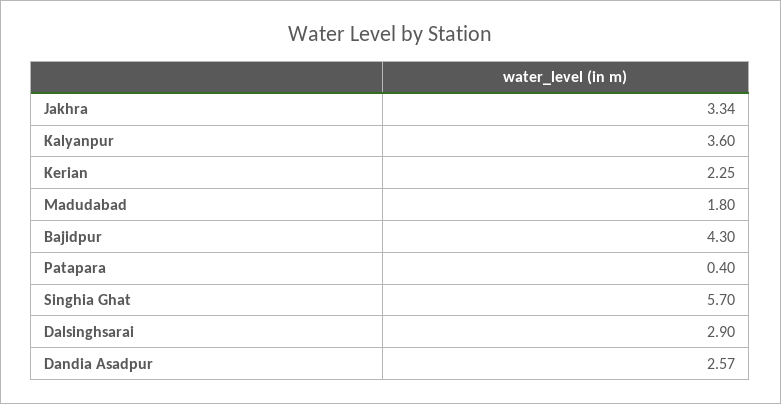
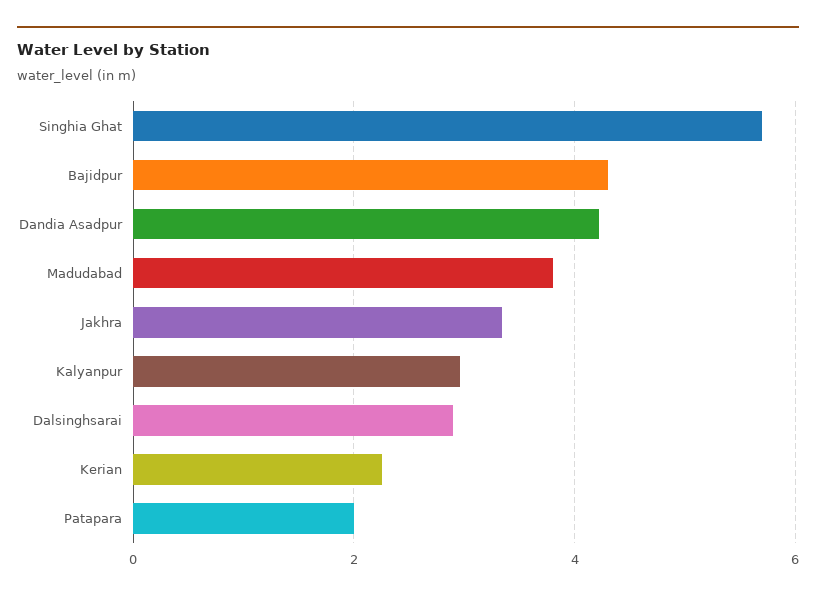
Kalyanpur: 3.6 -> 3
Madudabad: 1.8 -> 3.8
Patapara: 0.4 -> 2
Dandia Asadpur: 2.57 -> 4.2

